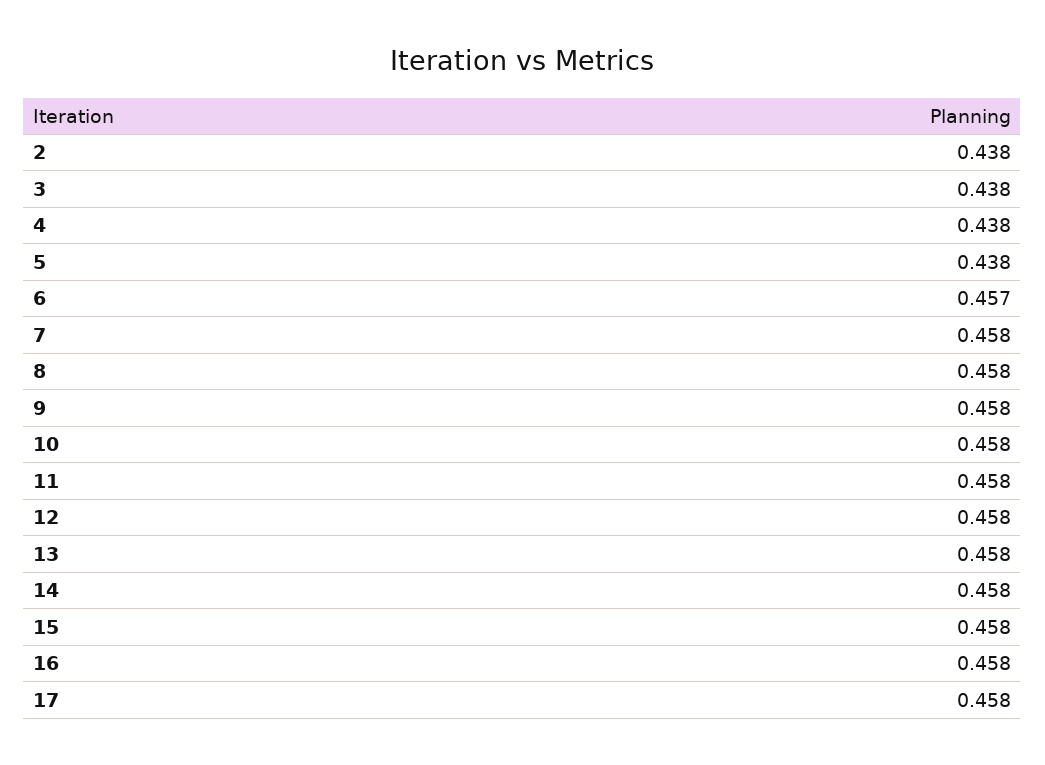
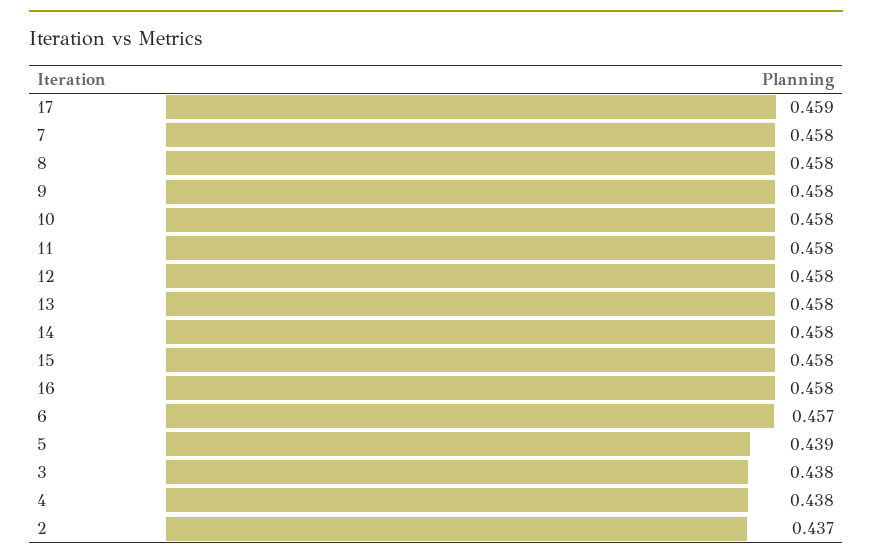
2: 0.438 -> 0.437
5: 0.438 -> 0.439
17: 0.458 -> 0.459

